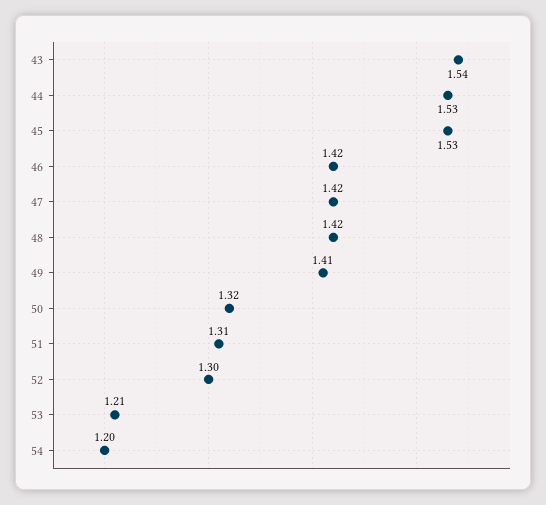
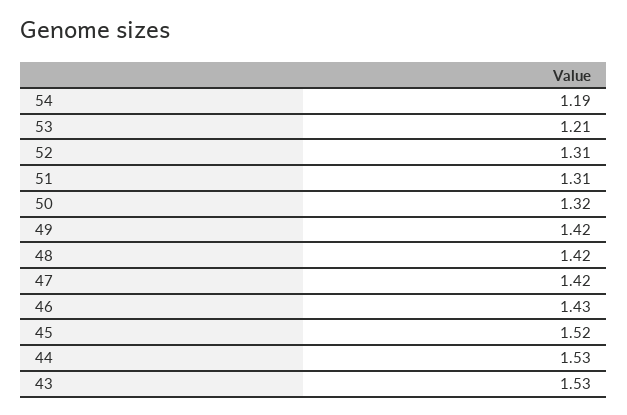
43: 1.54 -> 1.53
45: 1.53 -> 1.52
46: 1.42 -> 1.43
49: 1.41 -> 1.42
52: 1.3 -> 1.31
54: 1.2 -> 1.19

